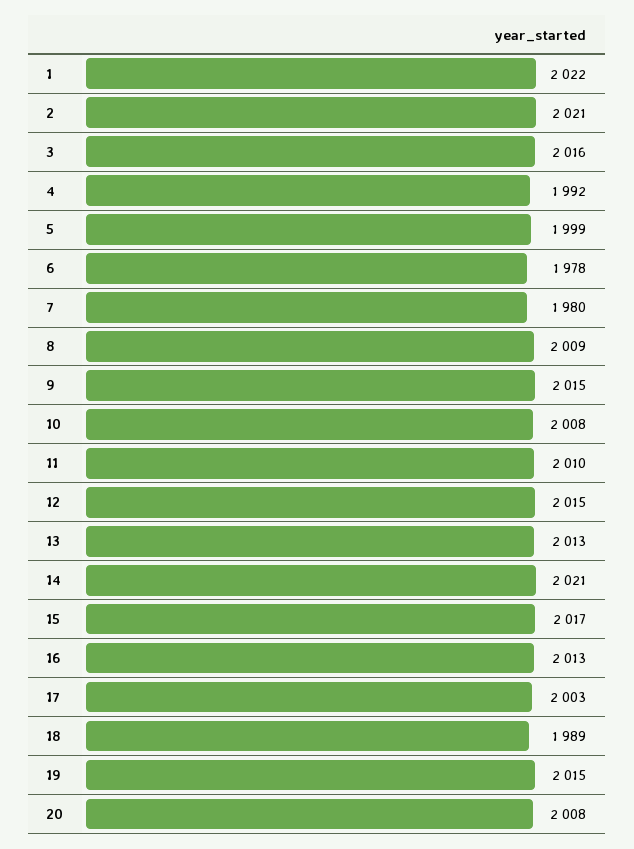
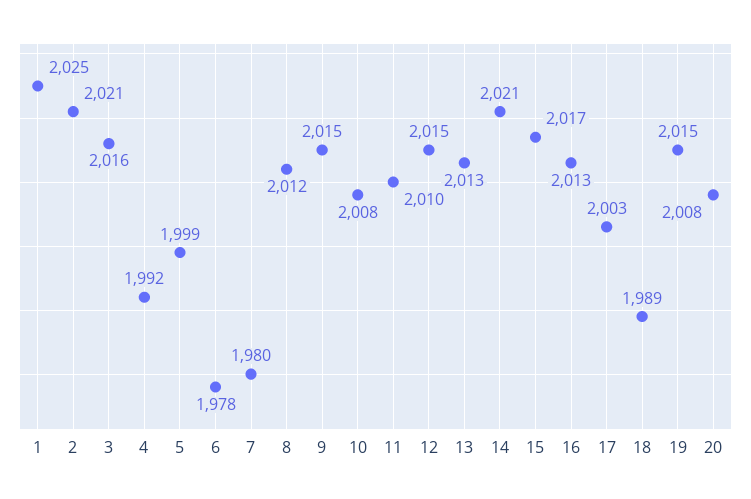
1: 2022 -> 2025
8: 2009 -> 2012

